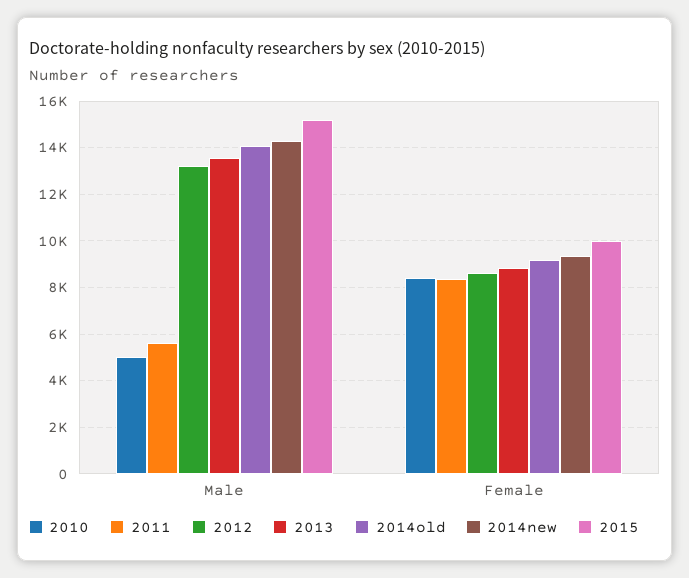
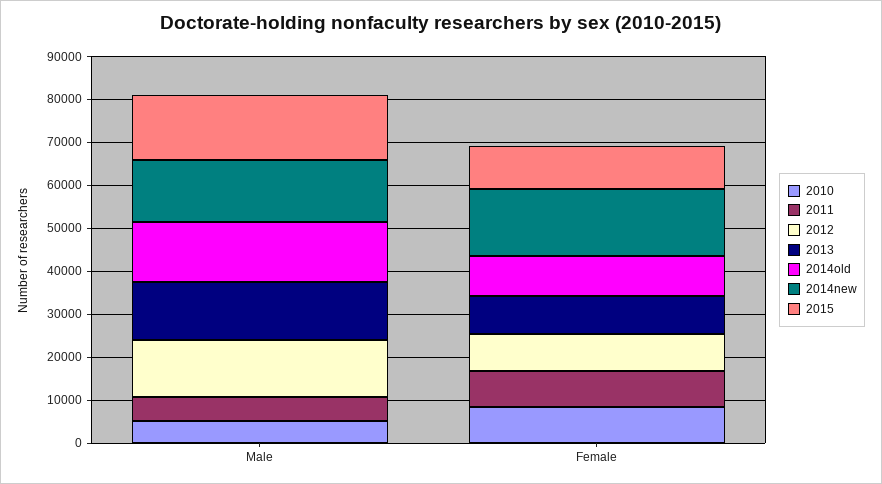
2014new, Female: 9500 -> 16000

